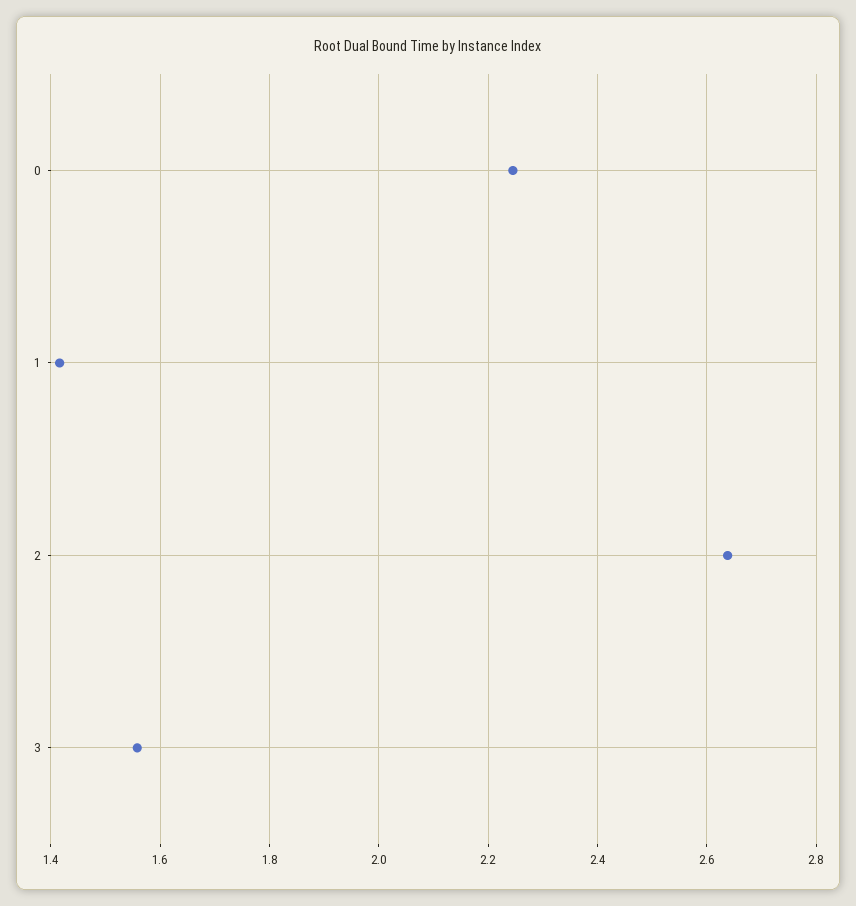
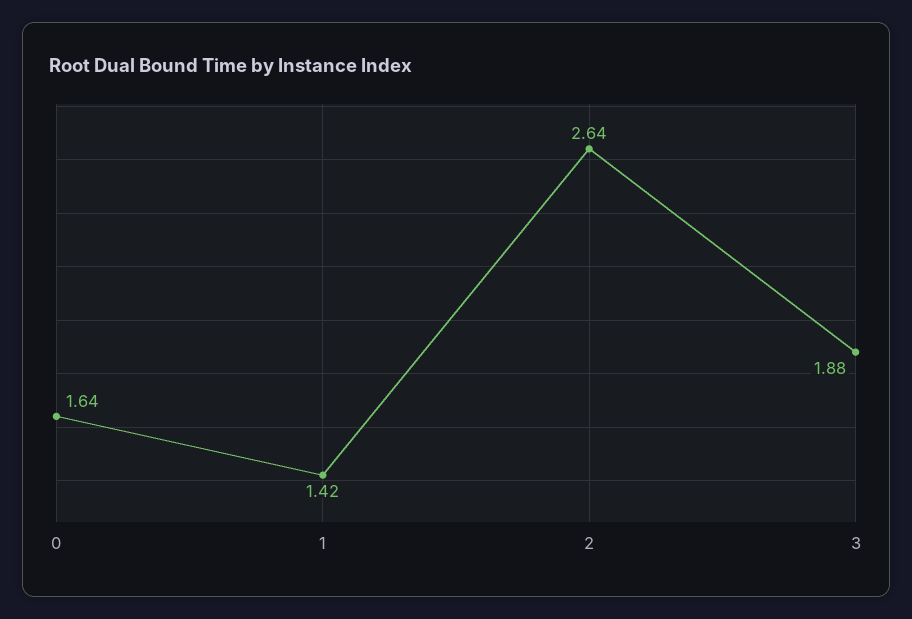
0: 2.24 -> 1.64
3: 1.56 -> 1.88

